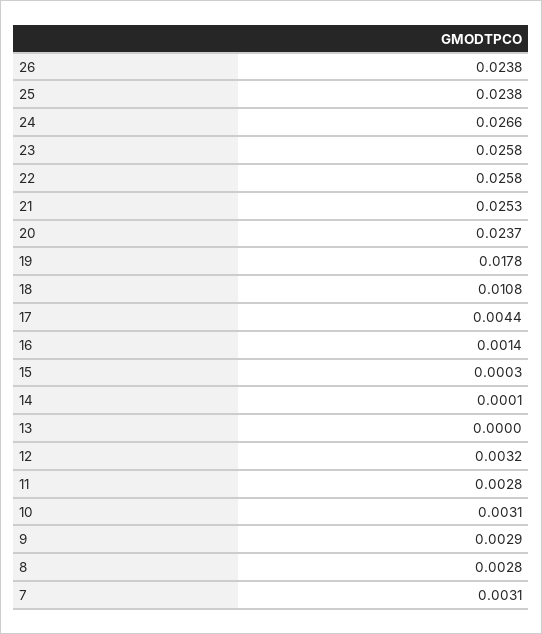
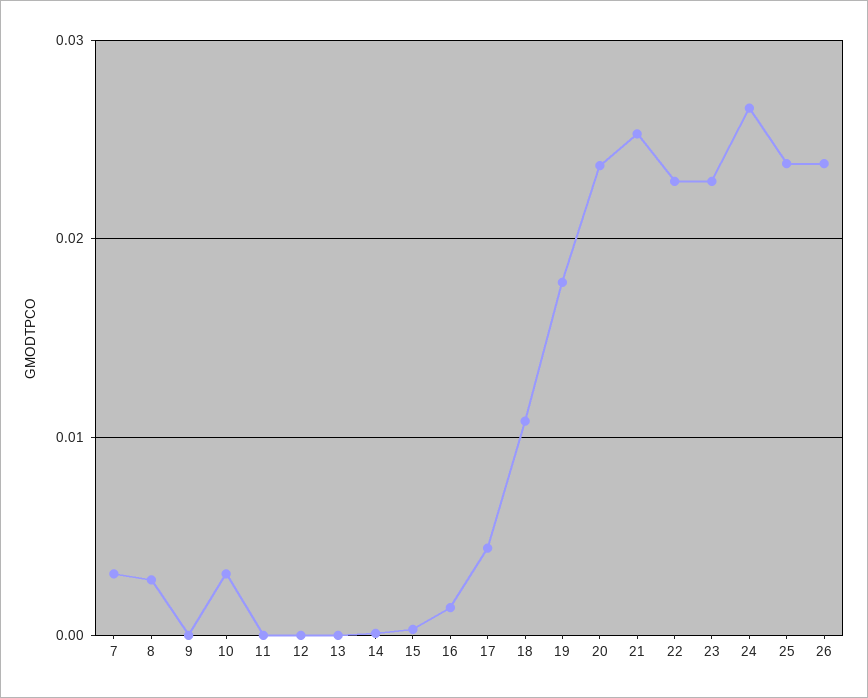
23: 0.0258 -> 0.023
22: 0.0258 -> 0.023
12: 0.0032 -> 0
11: 0.0028 -> 0
9: 0.0029 -> 0

